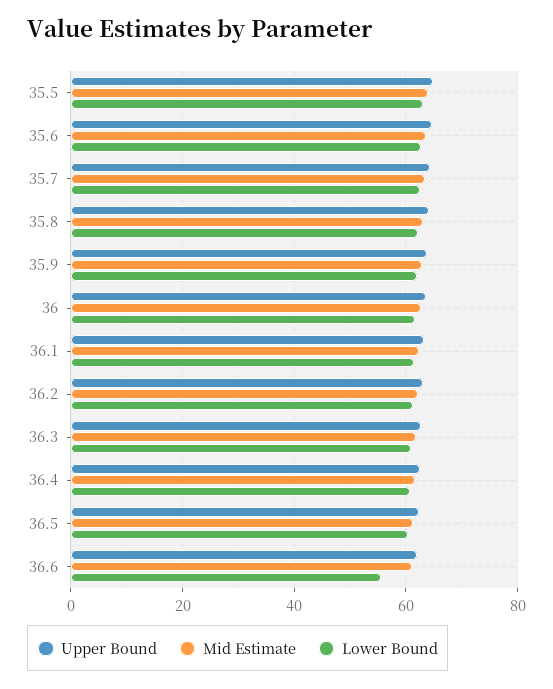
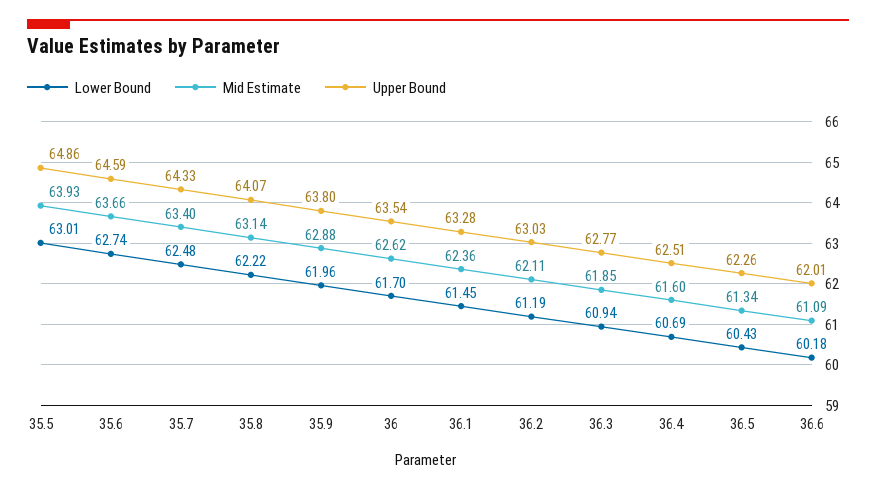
Lower Bound, 36.6: 56 -> 60.18

